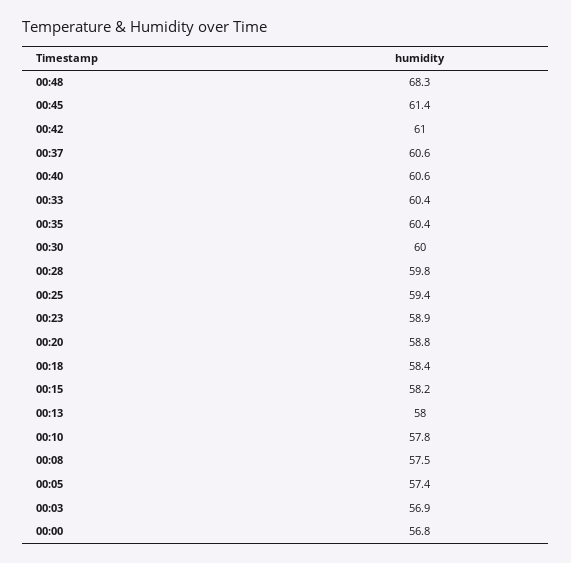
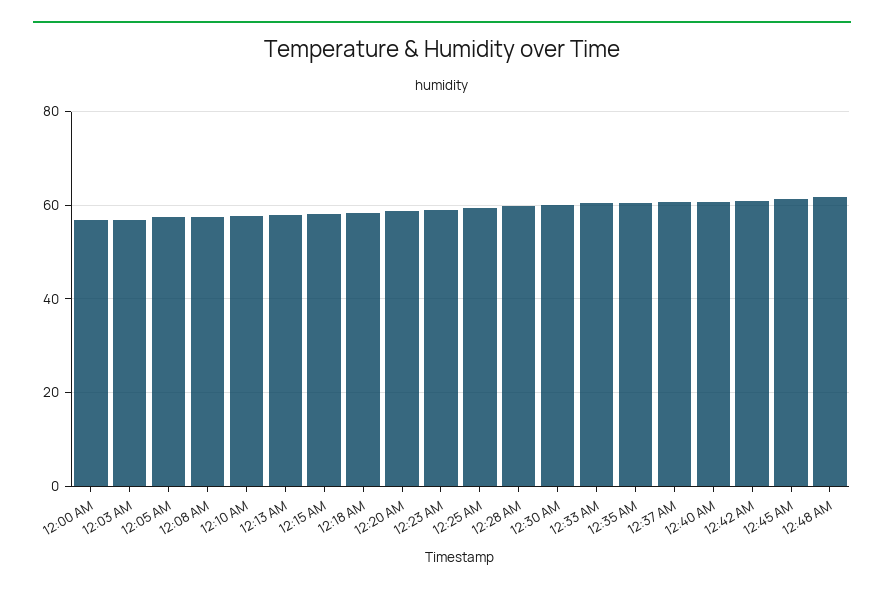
00:48: 68.3 -> 62

